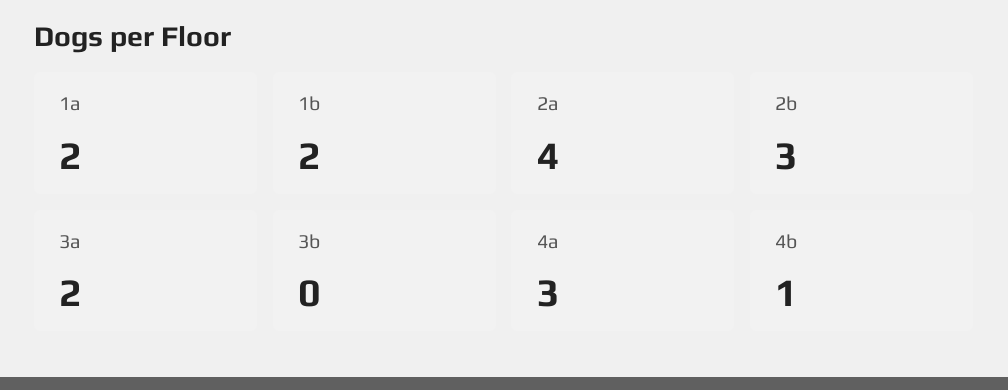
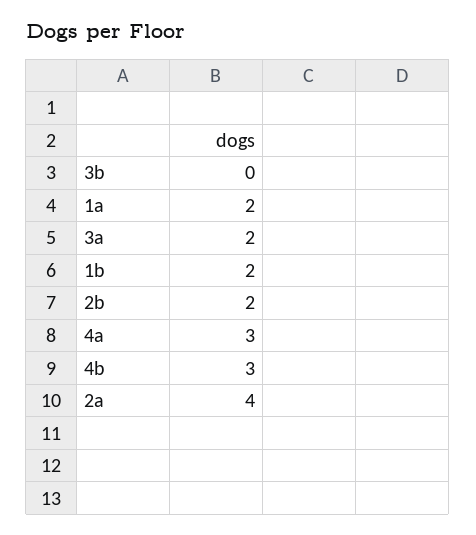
2b: 3 -> 2
4b: 1 -> 3

